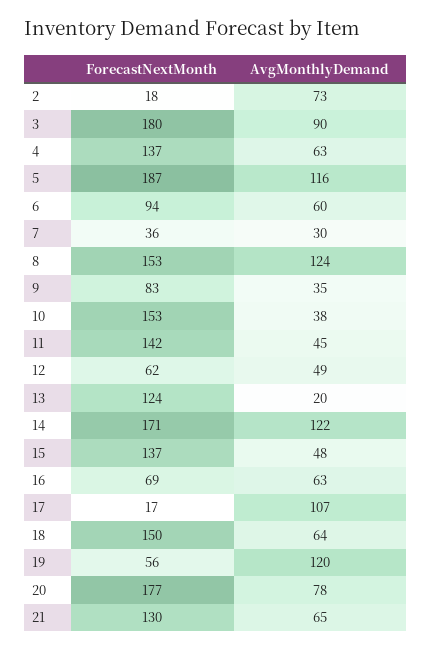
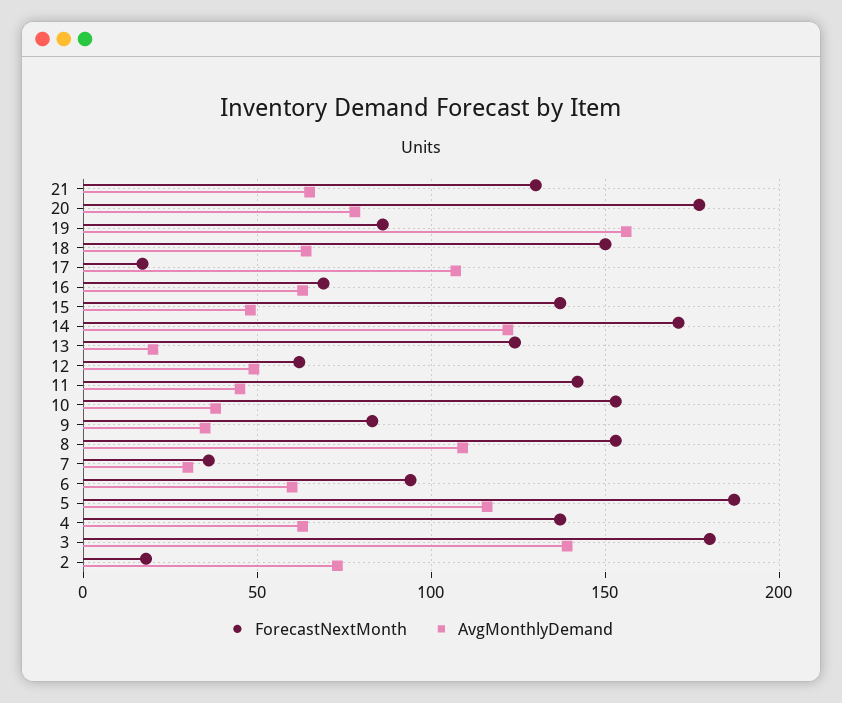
AvgMonthlyDemand, 3: 90 -> 140
AvgMonthlyDemand, 8: 124 -> 110
ForecastNextMonth, 19: 56 -> 85
AvgMonthlyDemand, 19: 120 -> 155

